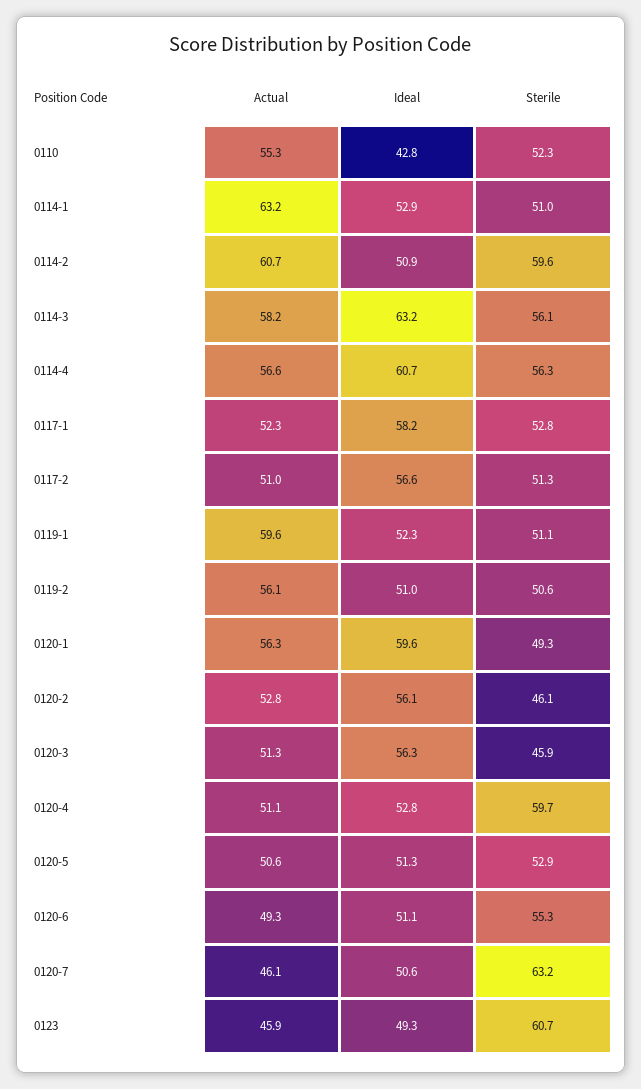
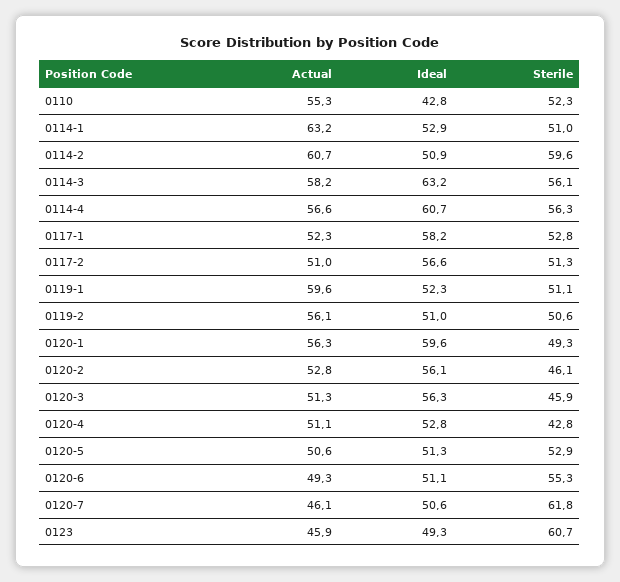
Sterile, 0120-4: 59.7 -> 42.8
Sterile, 0120-7: 63.2 -> 61.8

